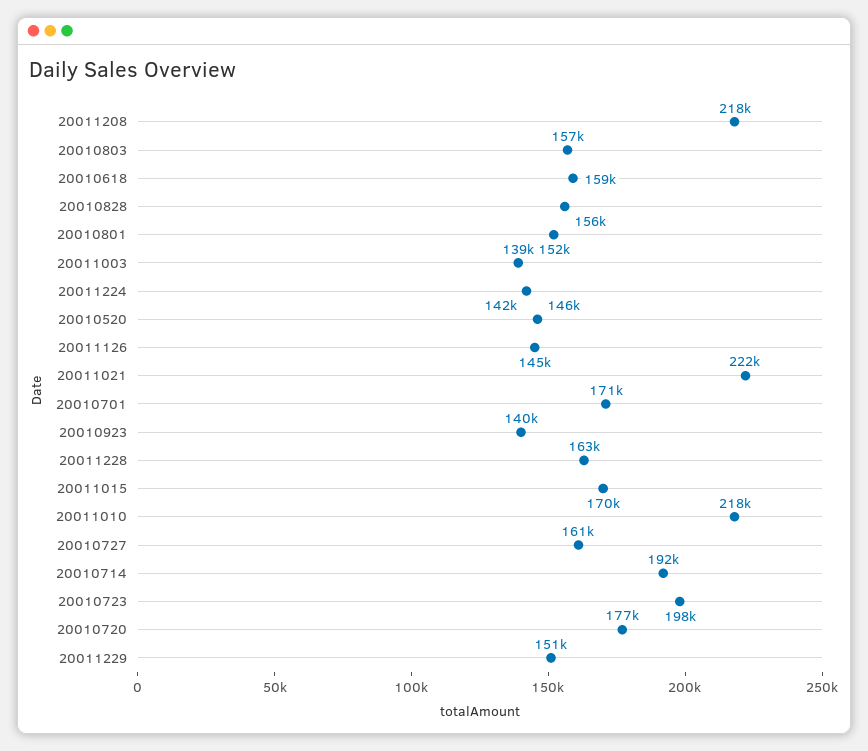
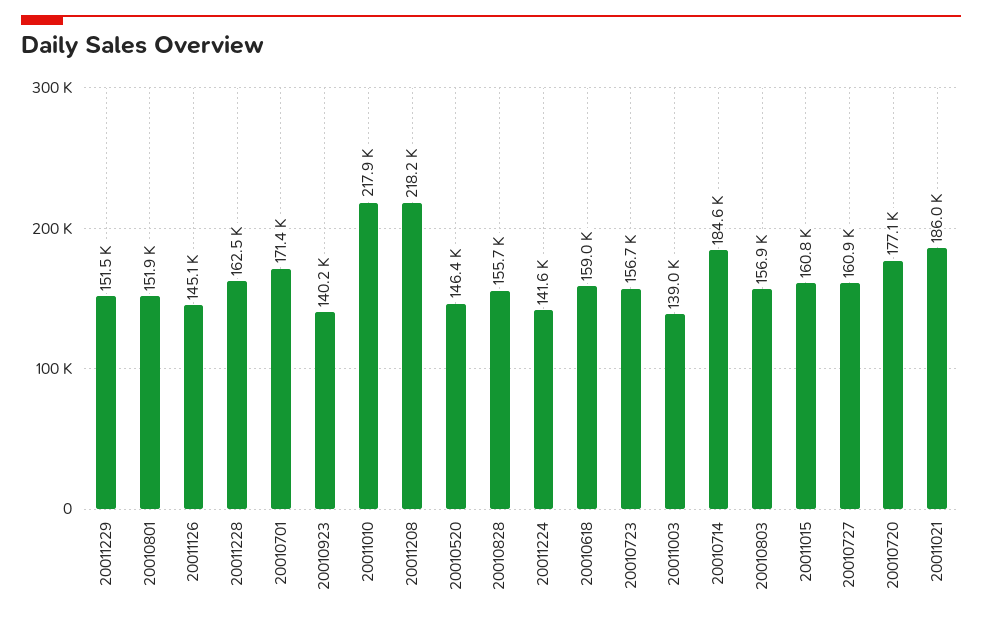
20011021: 222000 -> 186000
20011015: 170000 -> 160800
20010714: 192000 -> 184600
20010723: 198000 -> 156700

